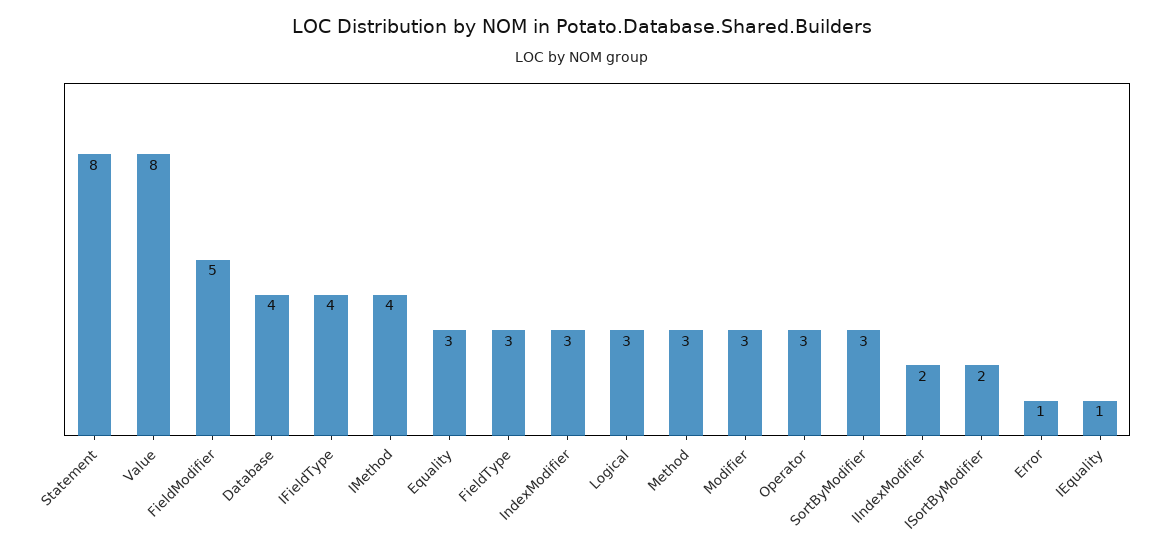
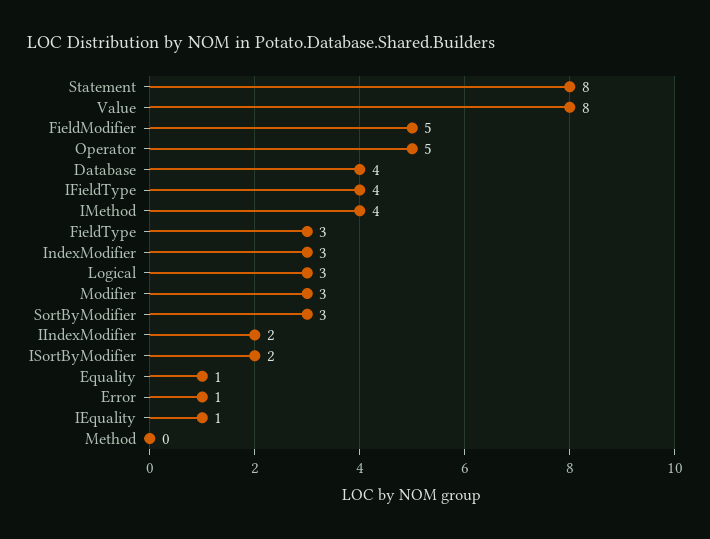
Equality: 3 -> 1
Method: 3 -> 0
Operator: 3 -> 5

